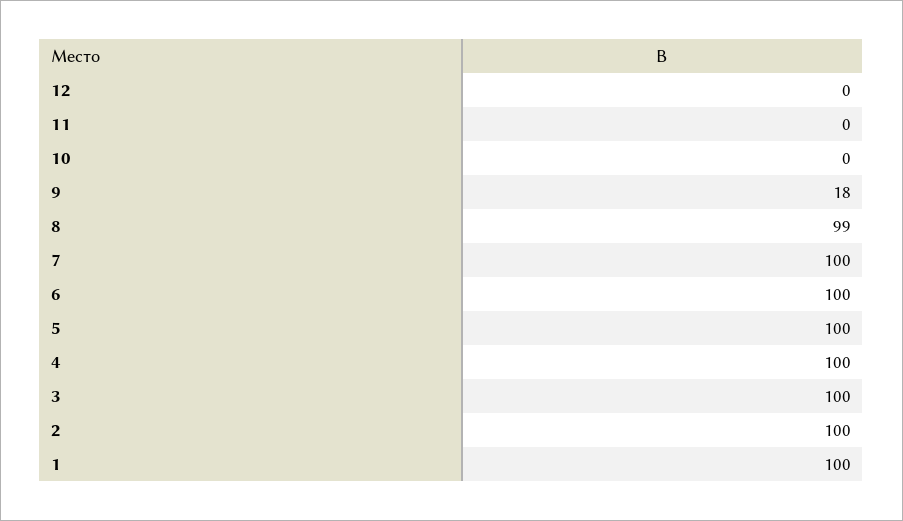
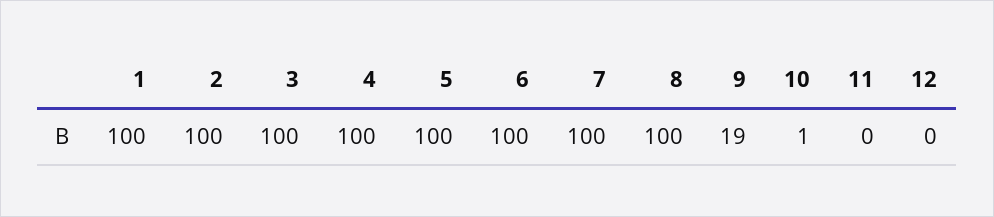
10: 0 -> 1
9: 18 -> 19
8: 99 -> 100

